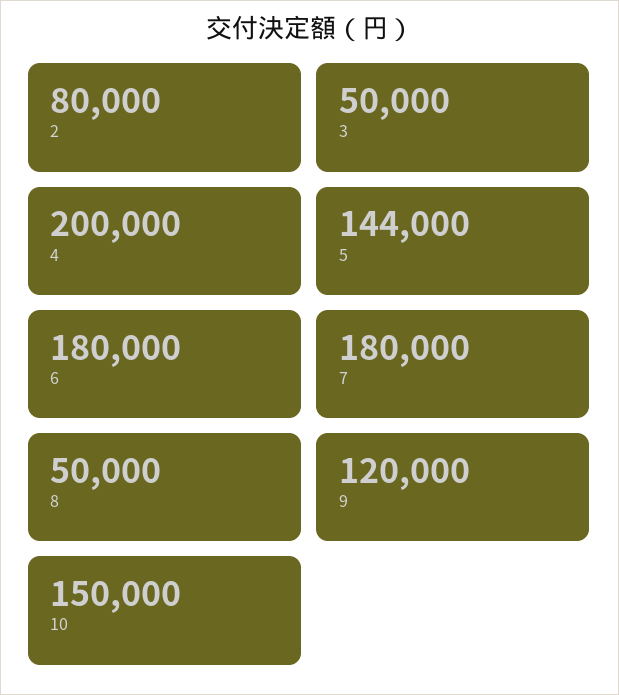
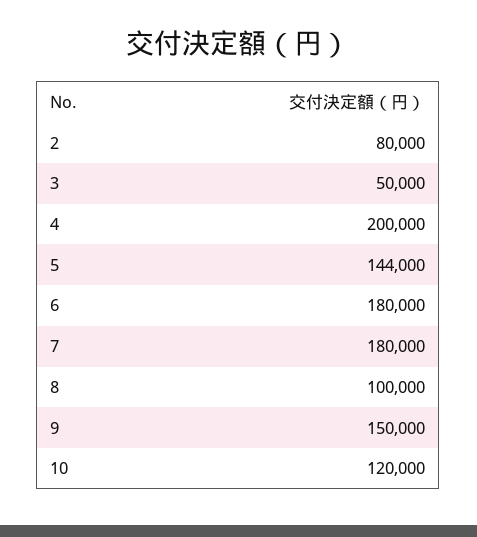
8: 50000 -> 100000
9: 120000 -> 150000
10: 150000 -> 120000

